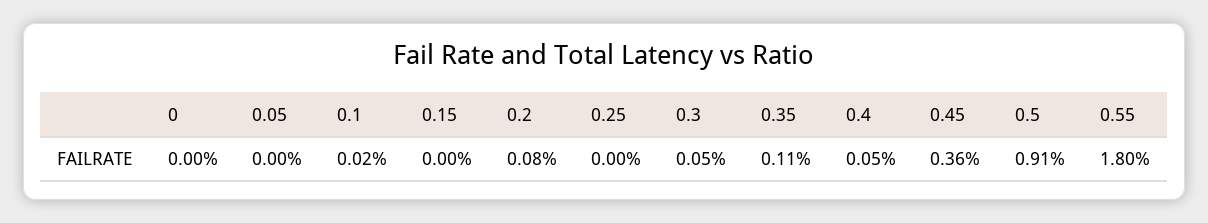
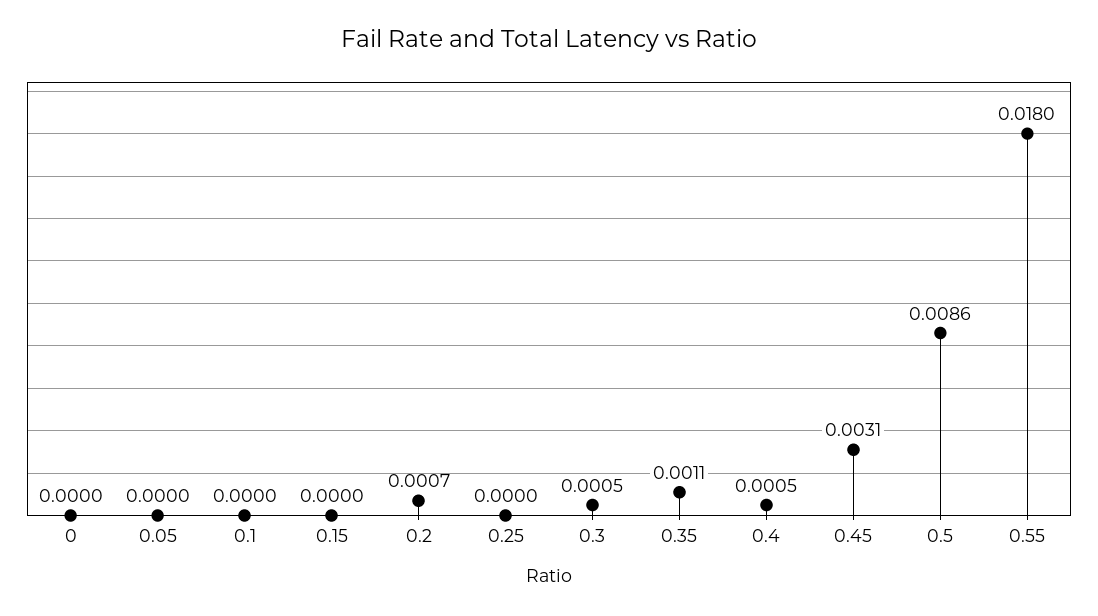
0.1: 0.0002 -> 0
0.2: 0.0008 -> 0.0007
0.45: 0.0036 -> 0.0031
0.5: 0.0091 -> 0.0086

